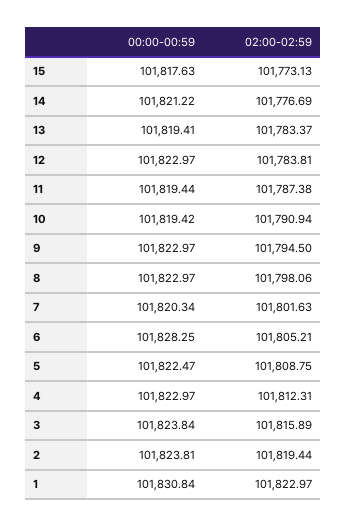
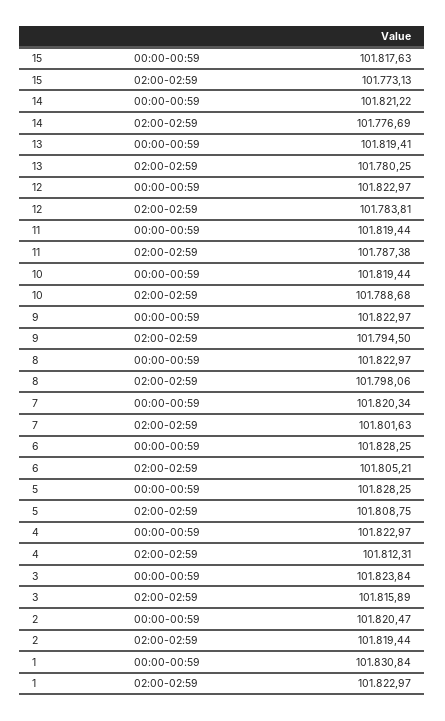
02:00-02:59, 13: 101783.37 -> 101780.25
00:00-00:59, 10: 101819.42 -> 101819.44
02:00-02:59, 10: 101790.94 -> 101788.68
00:00-00:59, 5: 101822.47 -> 101828.25
00:00-00:59, 2: 101823.81 -> 101820.47

